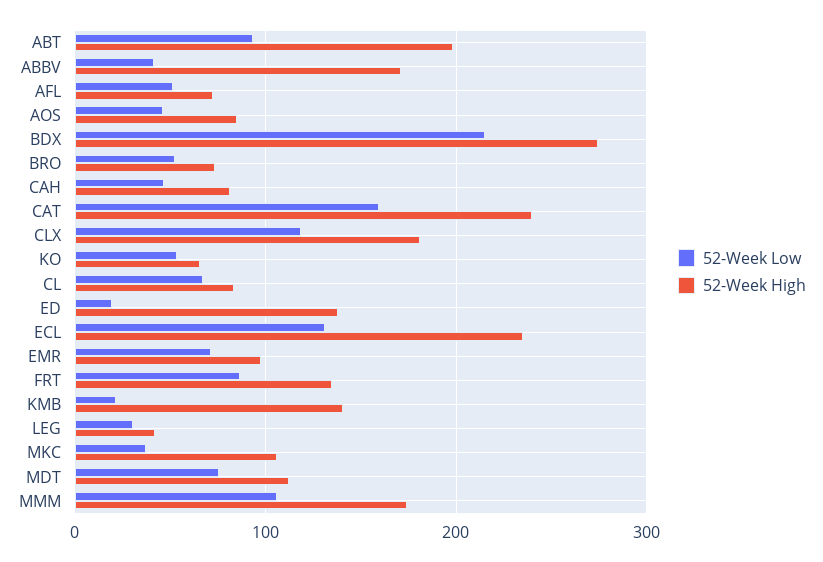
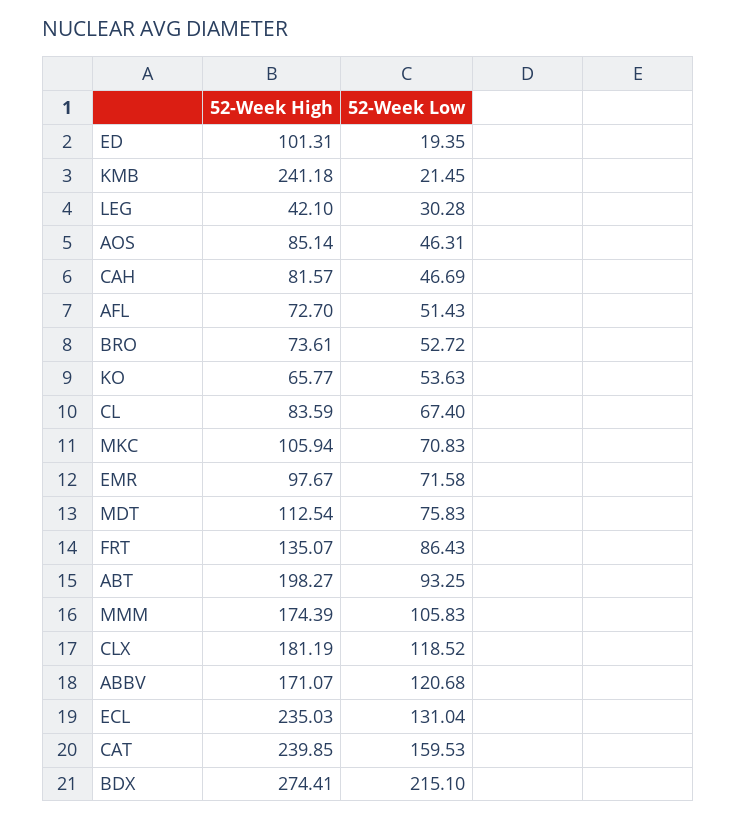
52-Week Low, ABBV: 40 -> 120.68
52-Week High, ED: 140 -> 101.31
52-Week High, KMB: 140 -> 241.18
52-Week Low, MKC: 40 -> 70.83

